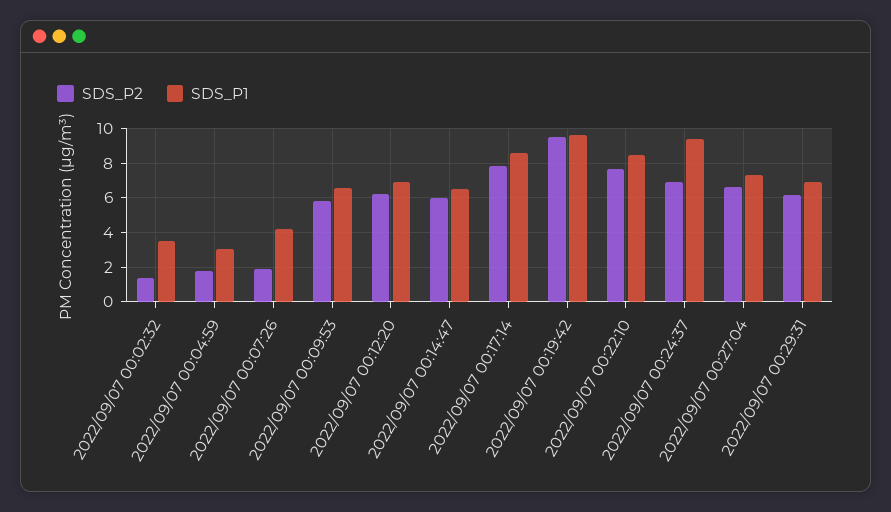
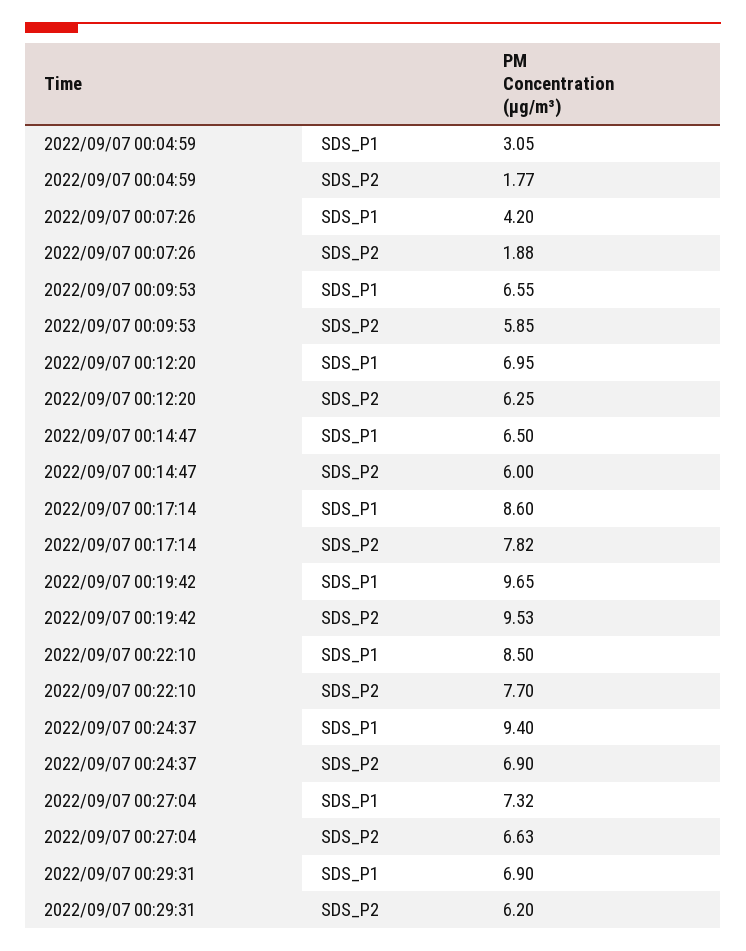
SDS_P2, 2022/09/07 00:02:32: 1.5 -> none
SDS_P1, 2022/09/07 00:02:32: 3.5 -> none

